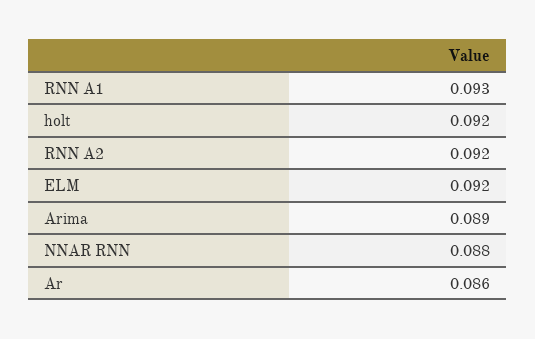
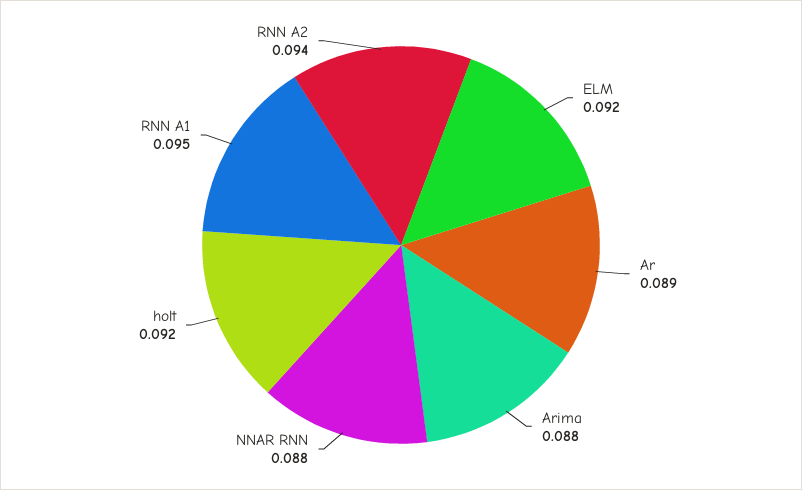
RNN A1: 0.093 -> 0.095
RNN A2: 0.092 -> 0.094
Arima: 0.089 -> 0.088
Ar: 0.086 -> 0.089

